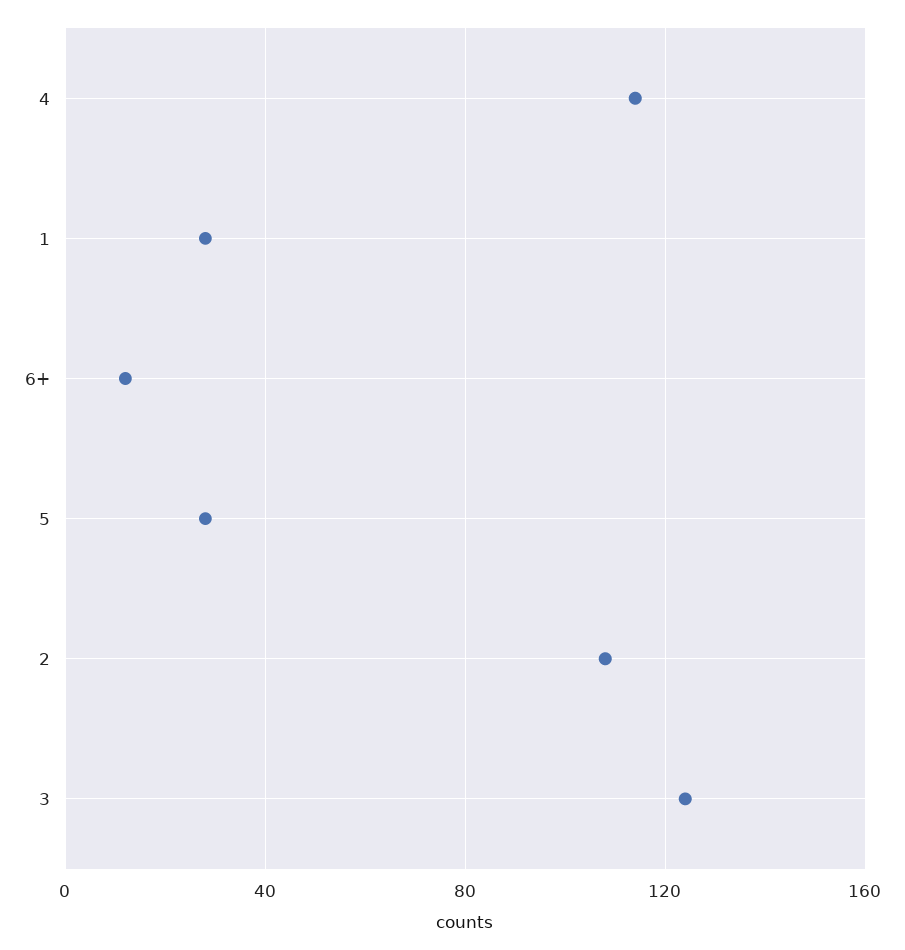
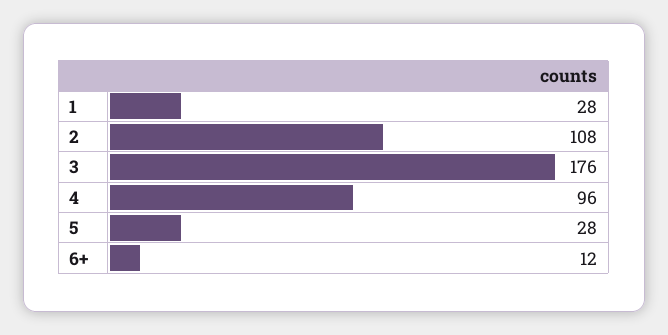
4: 115 -> 96
3: 125 -> 176

